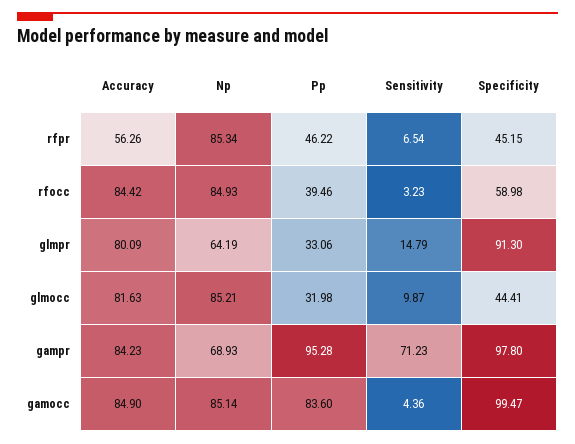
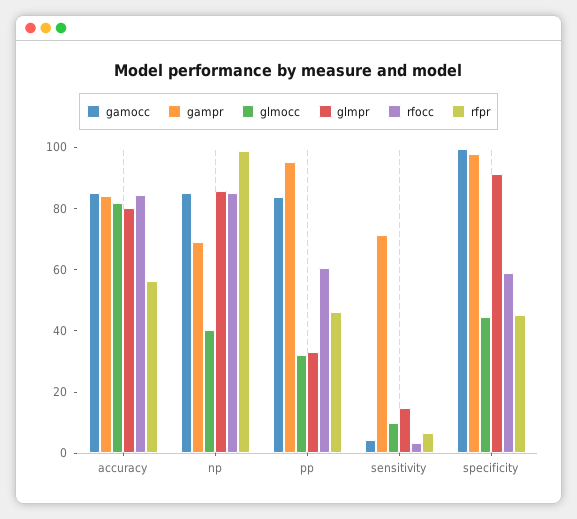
rfpr, Np: 85.34 -> 100
rfocc, Pp: 39.46 -> 60
glmpr, Np: 64.19 -> 85
glmocc, Np: 85.21 -> 40

